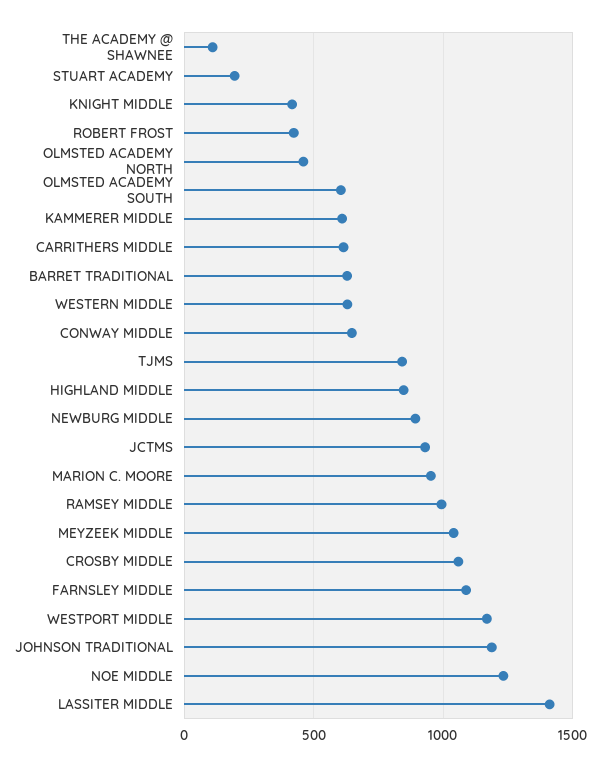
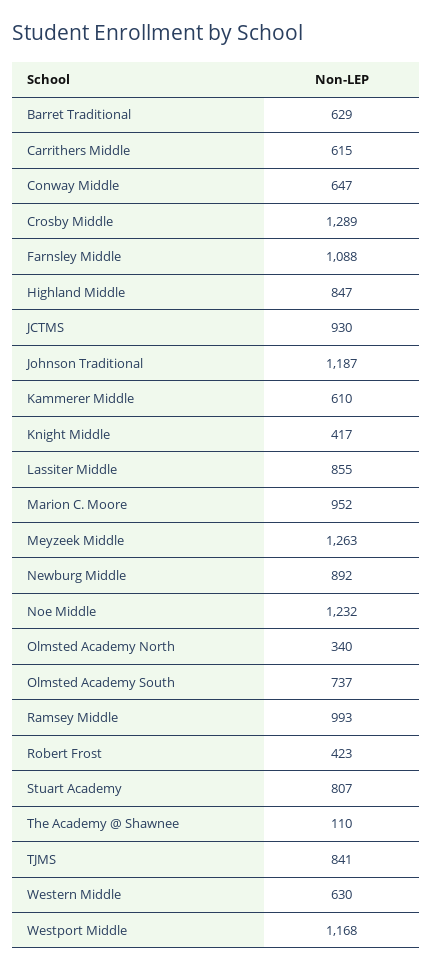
STUART ACADEMY: 200 -> 807
OLMSTED ACADEMY NORTH: 450 -> 340
OLMSTED ACADEMY SOUTH: 600 -> 737
MEYZEEK MIDDLE: 1050 -> 1263
CROSBY MIDDLE: 1050 -> 1289
LASSITER MIDDLE: 1400 -> 855

